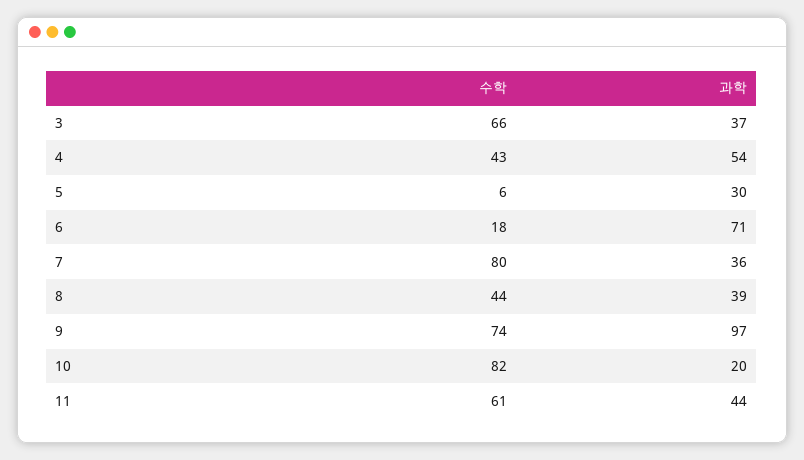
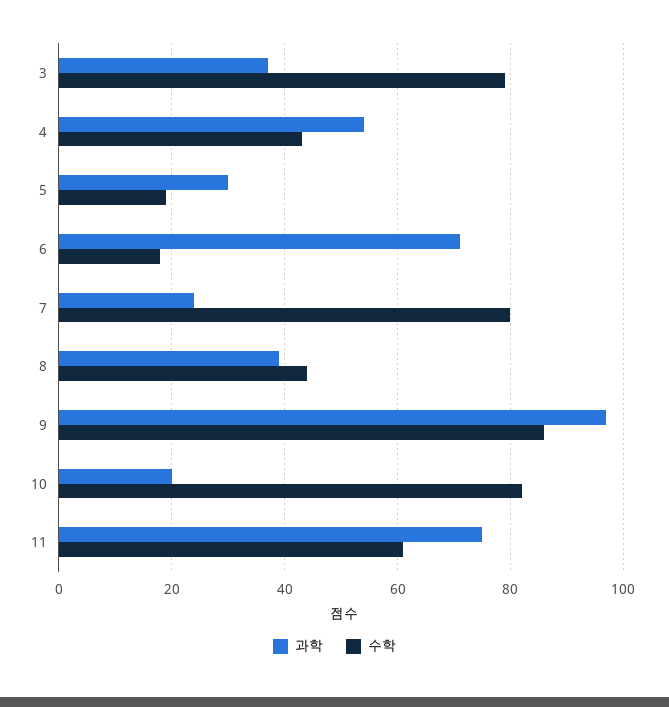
수학, 3: 66 -> 80
수학, 5: 6 -> 20
과학, 7: 36 -> 25
수학, 9: 74 -> 85
과학, 11: 44 -> 75

